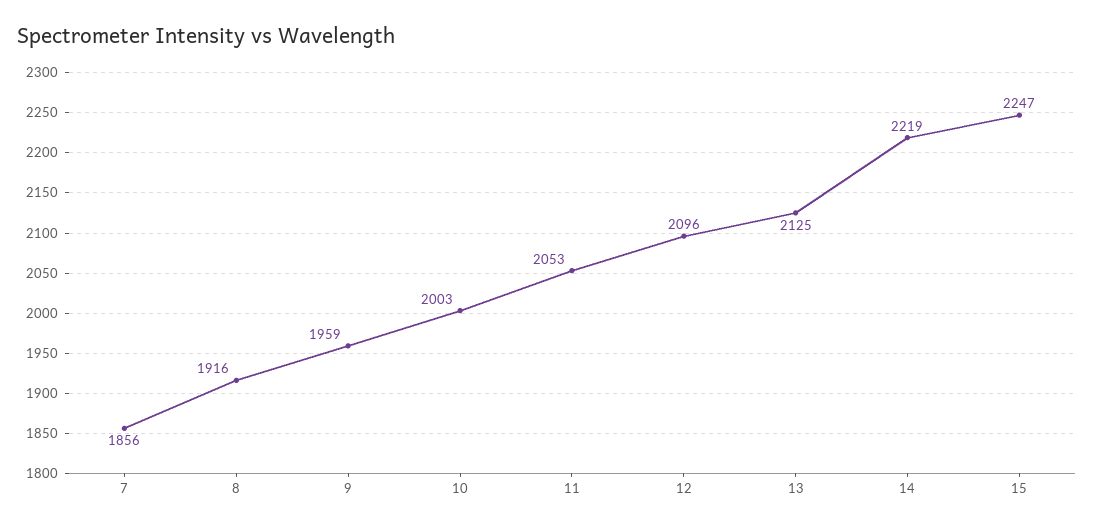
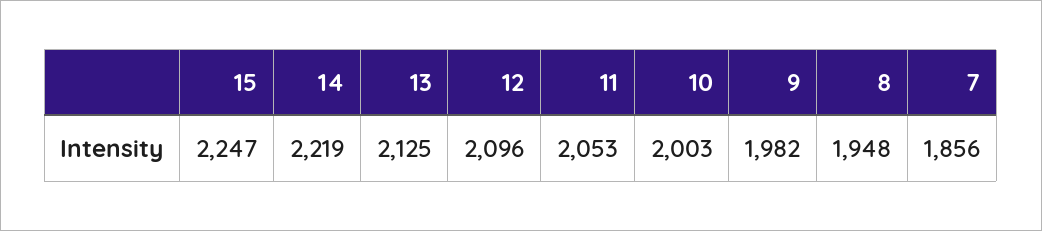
8: 1916 -> 1948
9: 1959 -> 1982

